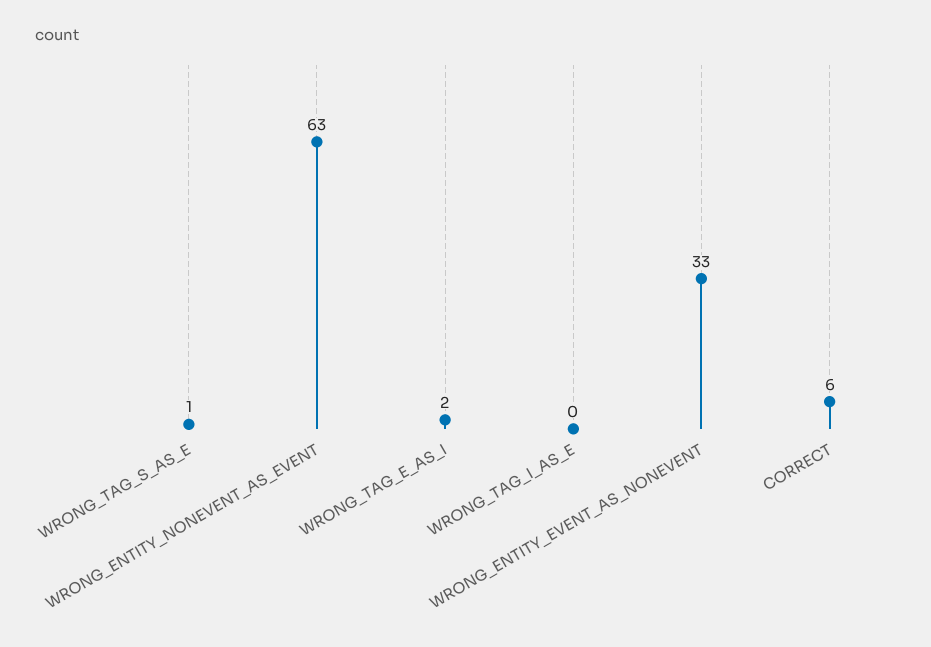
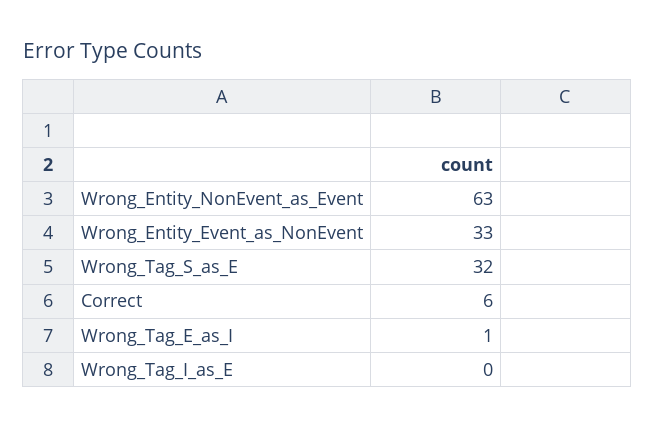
WRONG_TAG_S_AS_E: 1 -> 32
WRONG_TAG_E_AS_I: 2 -> 1

